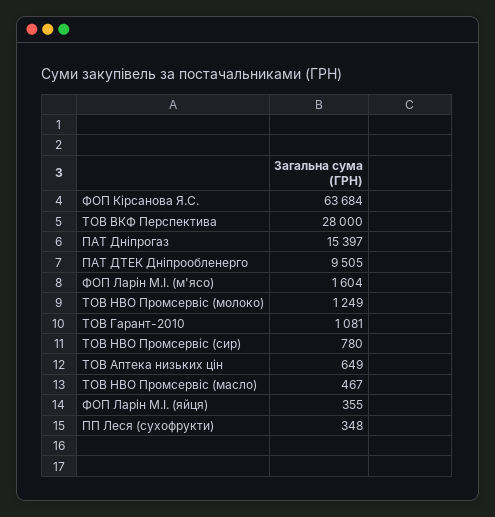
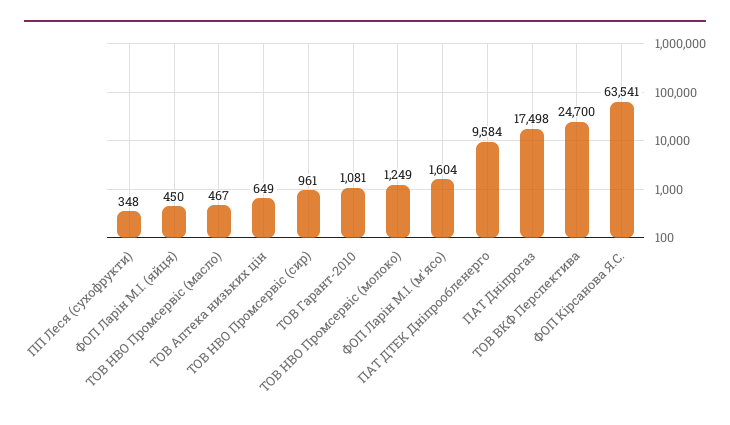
ФОП Кірсанова Я.С.: 63684 -> 63541
ТОВ ВКФ Перспектива: 28000 -> 24700
ПАТ Дніпрогаз: 15397 -> 17498
ПАТ ДТЕК Дніпрообленерго: 9505 -> 9584
ТОВ НВО Промсервіс (сир): 780 -> 961
ФОП Ларін М.І. (яйця): 355 -> 450

